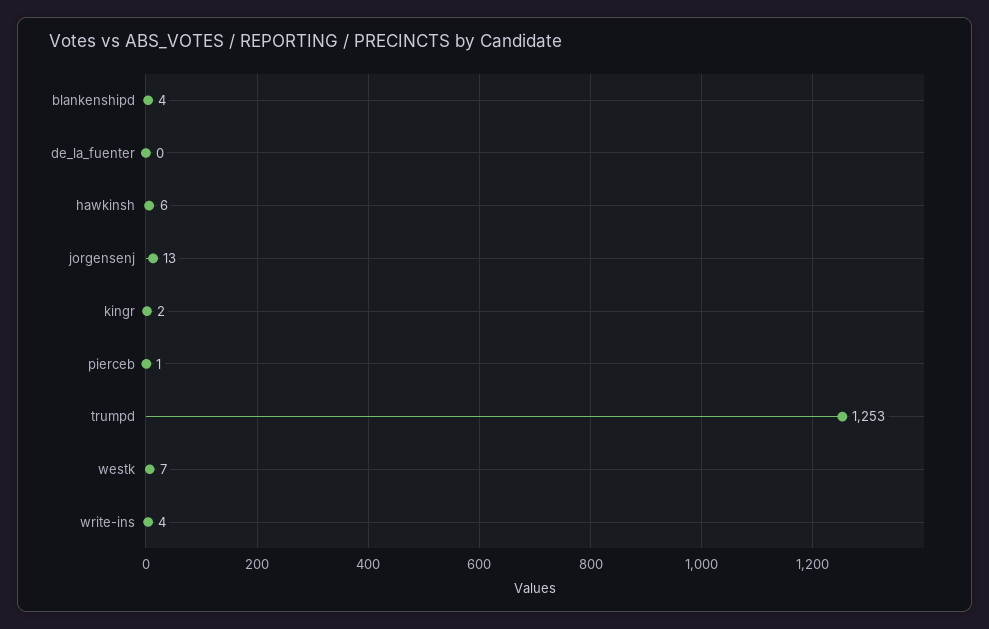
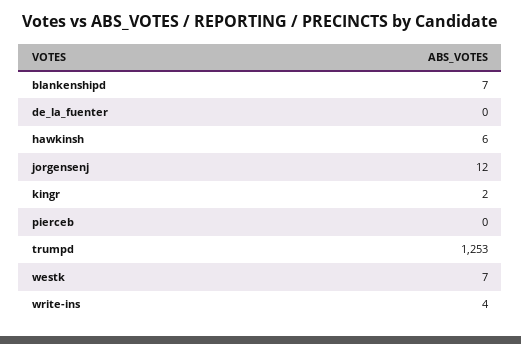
blankenshipd: 4 -> 7
jorgensenj: 13 -> 12
pierceb: 1 -> 0

